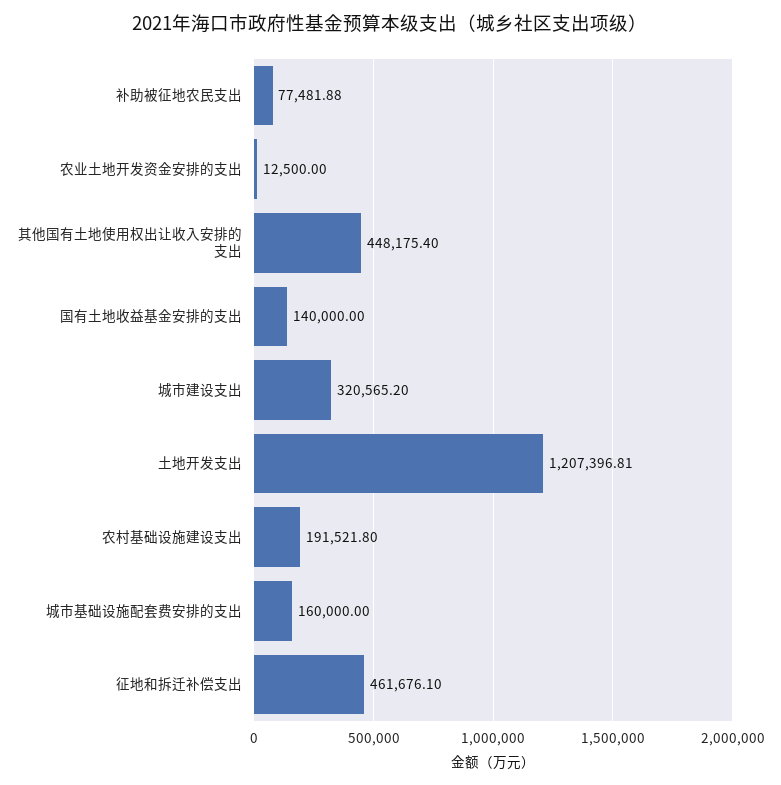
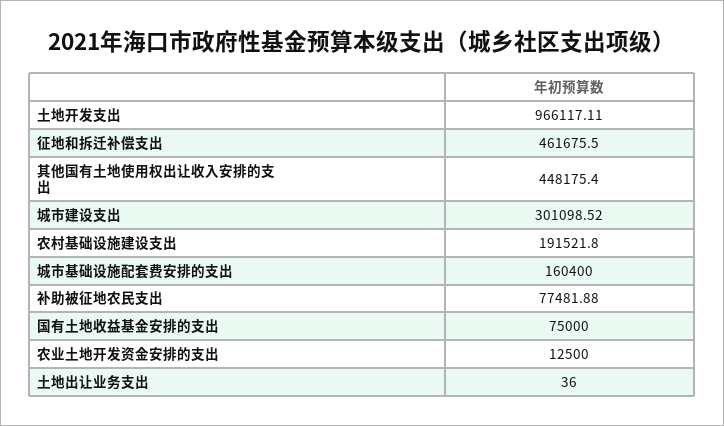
国有土地收益基金安排的支出: 140000 -> 75000
城市建设支出: 320565.2 -> 301098.52
土地开发支出: 1207396.81 -> 966117.11
城市基础设施配套费安排的支出: 160000 -> 160400
征地和拆迁补偿支出: 461676.1 -> 461675.5
土地出让业务支出: none -> 36

